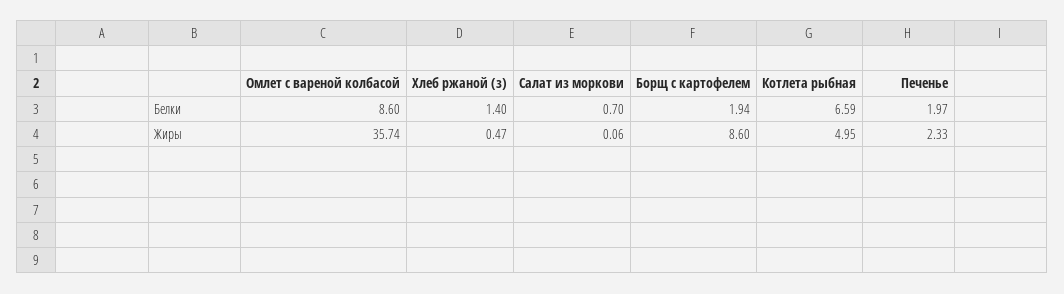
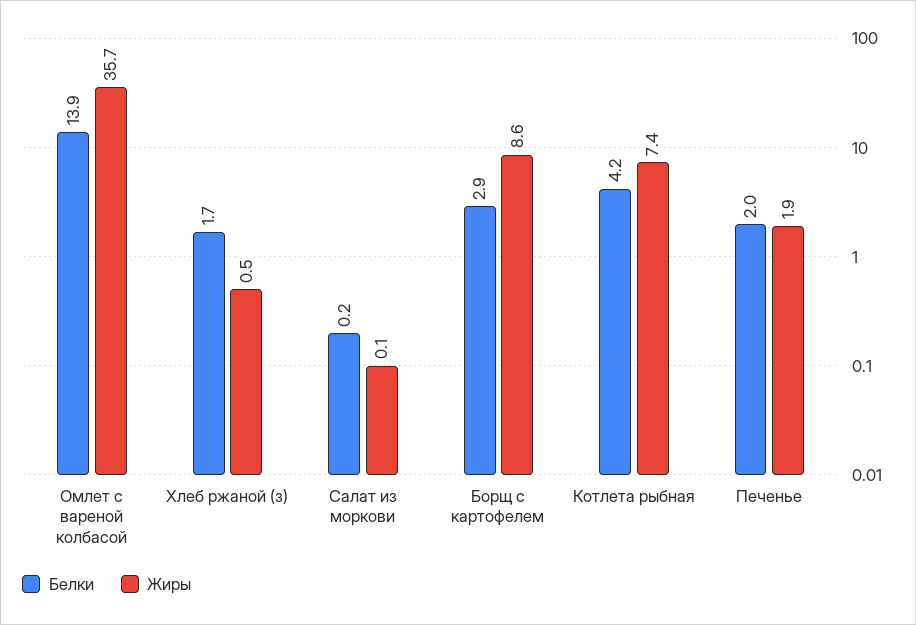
Белки, Омлет с вареной колбасой: 8.6 -> 13.9
Белки, Хлеб ржаной (з): 1.4 -> 1.7
Белки, Салат из моркови: 0.7 -> 0.2
Белки, Борщ с картофелем: 1.94 -> 2.9
Белки, Котлета рыбная: 6.59 -> 4.2
Жиры, Котлета рыбная: 4.95 -> 7.4
Жиры, Печенье: 2.33 -> 1.9

